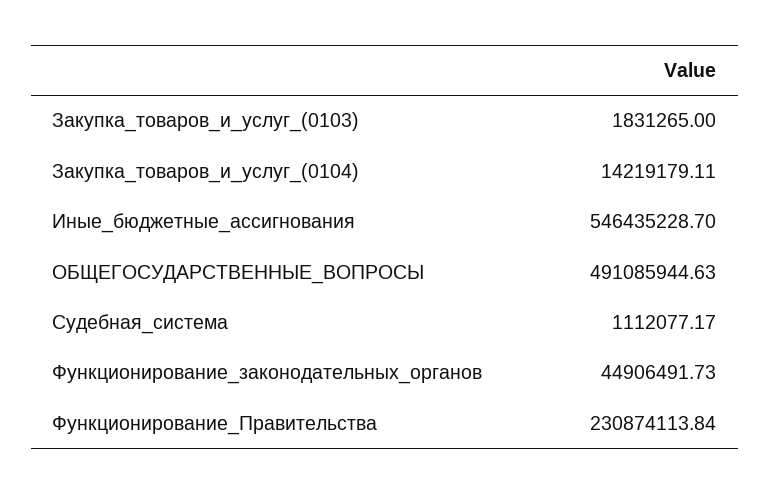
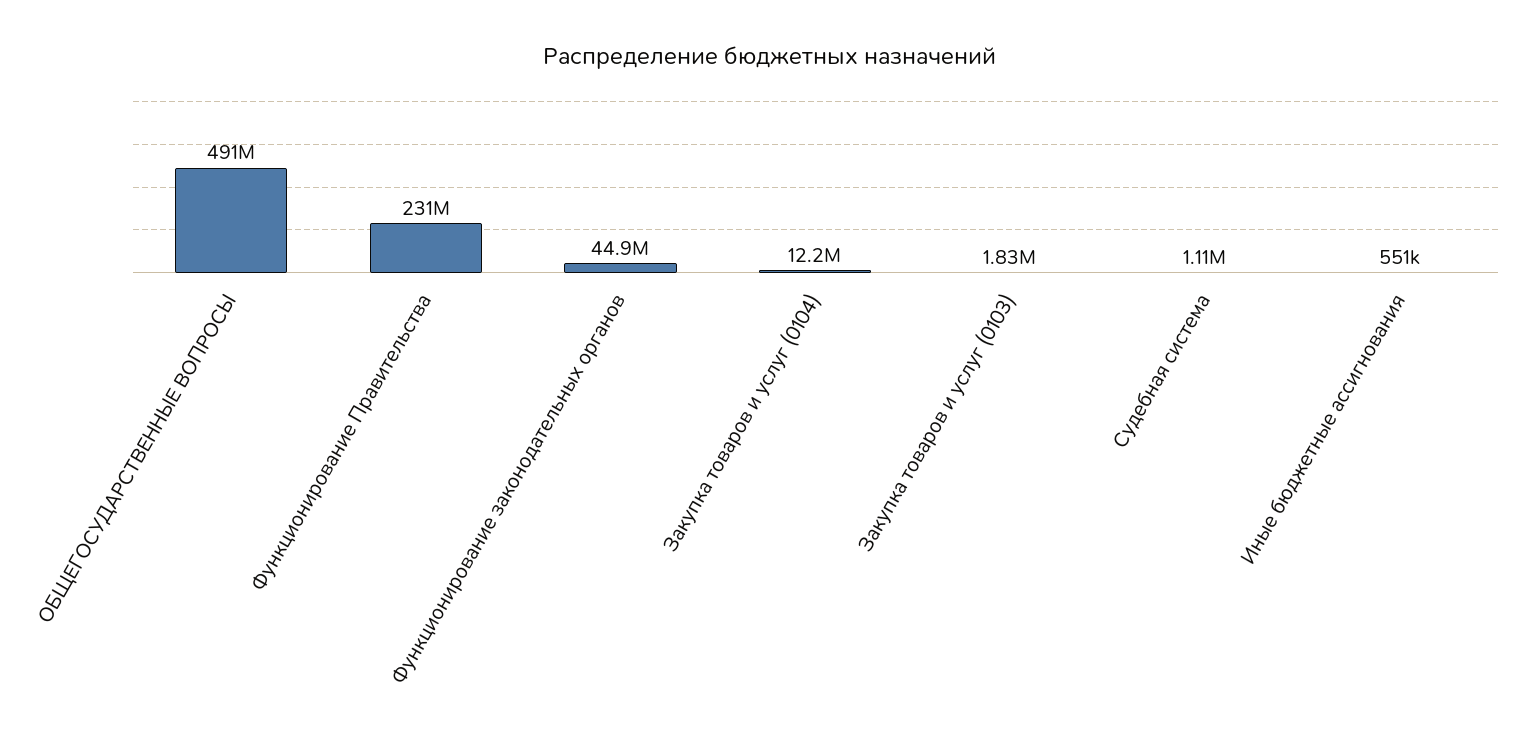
Закупка_товаров_и_услуг_(0104): 14219179.11 -> 12200000
Иные_бюджетные_ассигнования: 546435228.7 -> 551000

